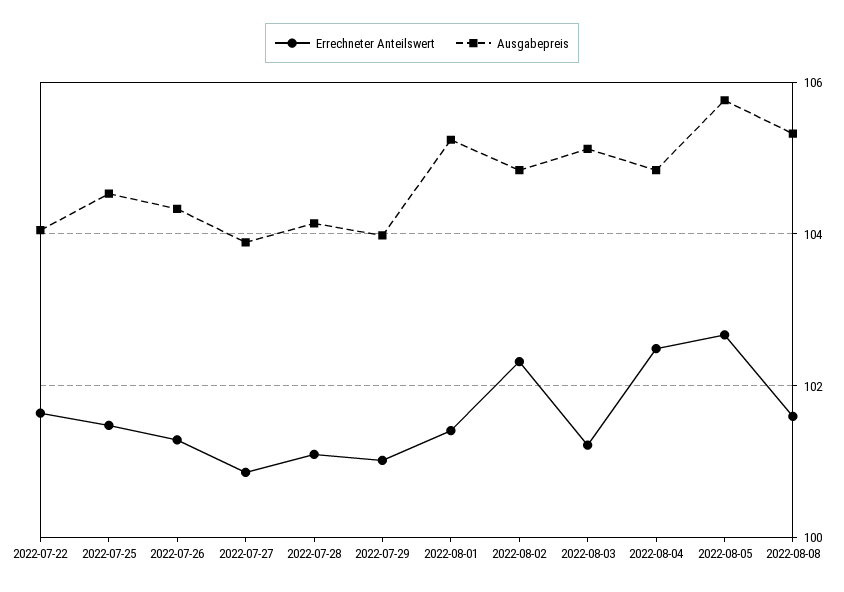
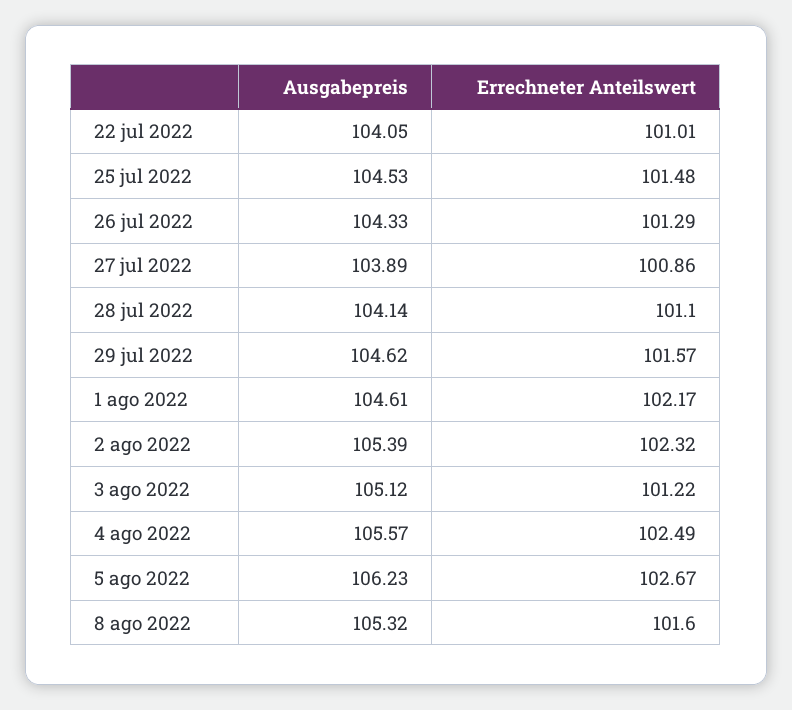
Errechneter Anteilswert, 2022-07-22: 101.6 -> 101.01
Errechneter Anteilswert, 2022-07-29: 101 -> 101.57
Ausgabepreis, 2022-07-29: 104 -> 104.62
Errechneter Anteilswert, 2022-08-01: 101.4 -> 102.17
Ausgabepreis, 2022-08-01: 105.2 -> 104.61
Ausgabepreis, 2022-08-02: 104.8 -> 105.39
Ausgabepreis, 2022-08-04: 104.8 -> 105.57
Ausgabepreis, 2022-08-05: 105.8 -> 106.23

